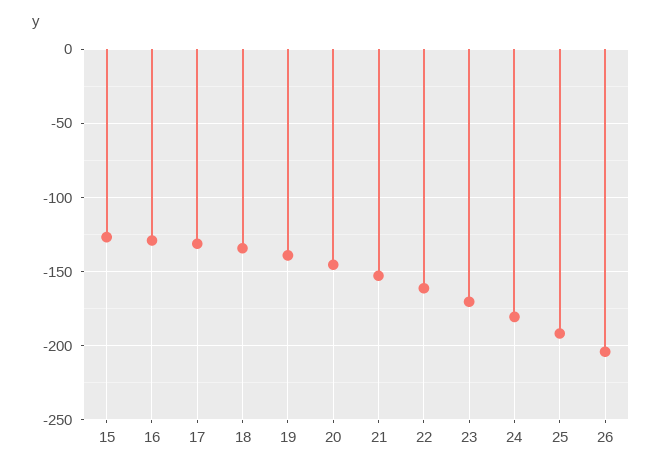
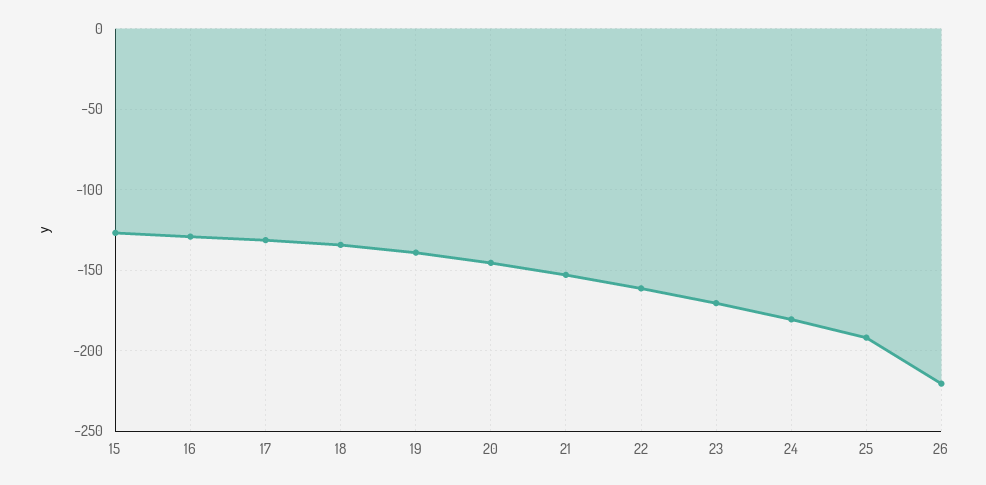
26: -205 -> -220

